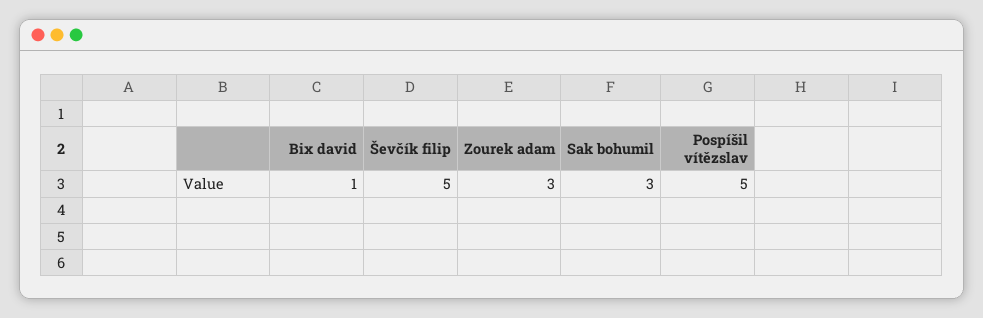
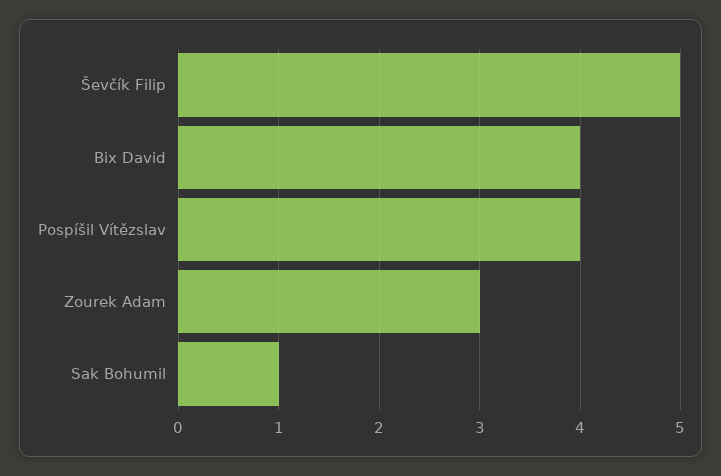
Bix david: 1 -> 4
Sak bohumil: 3 -> 1
Pospíšil vítězslav: 5 -> 4

